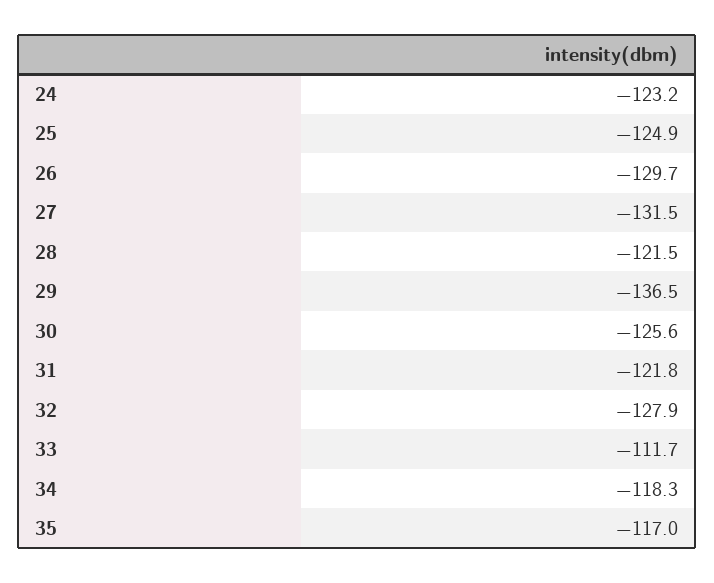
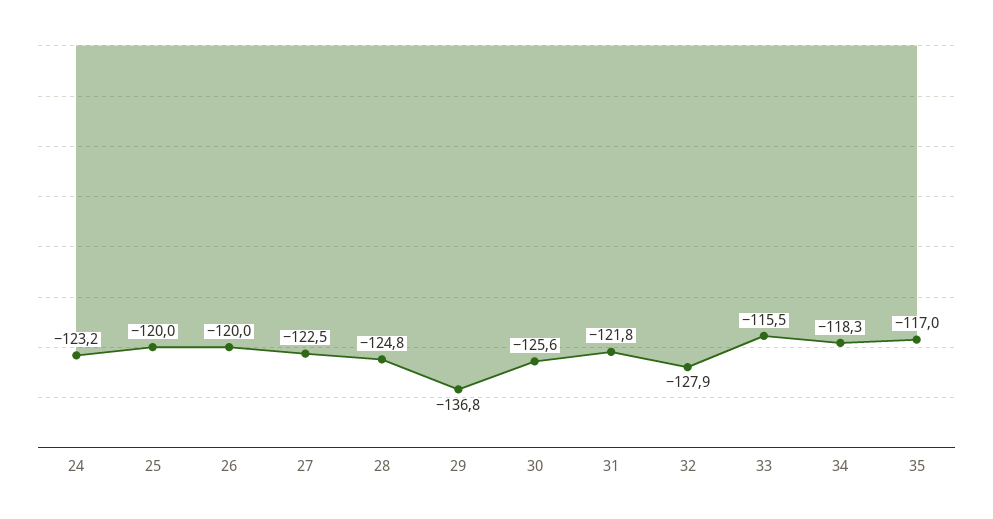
25: -124.9 -> -120
26: -129.7 -> -120
27: -131.5 -> -122.5
28: -121.5 -> -124.8
29: -136.5 -> -136.8
33: -111.7 -> -115.5

